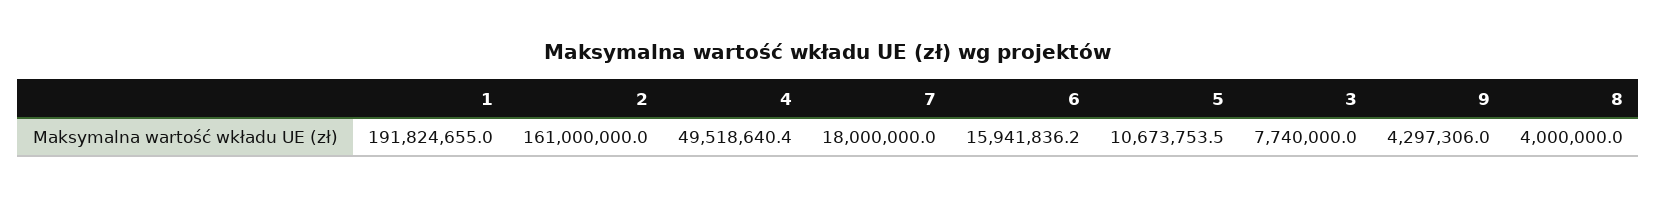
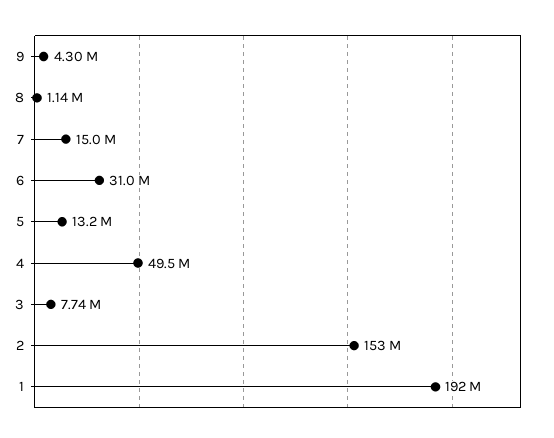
2: 161000000 -> 153000000
7: 18000000 -> 15000000
6: 15941836.2 -> 31000000
5: 10673753.5 -> 13200000
8: 4000000 -> 1140000

